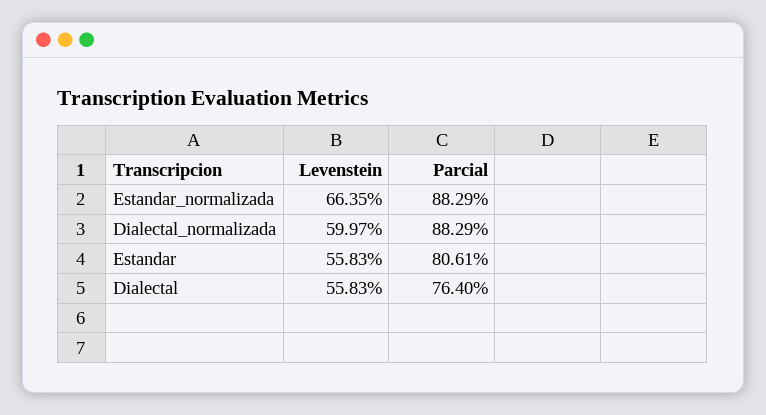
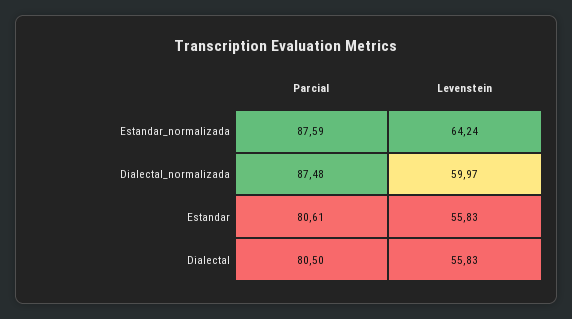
Levenstein, Estandar_normalizada: 66.35 -> 64.24
Parcial, Estandar_normalizada: 88.29 -> 87.59
Parcial, Dialectal_normalizada: 88.29 -> 87.48
Parcial, Dialectal: 76.4 -> 80.5

